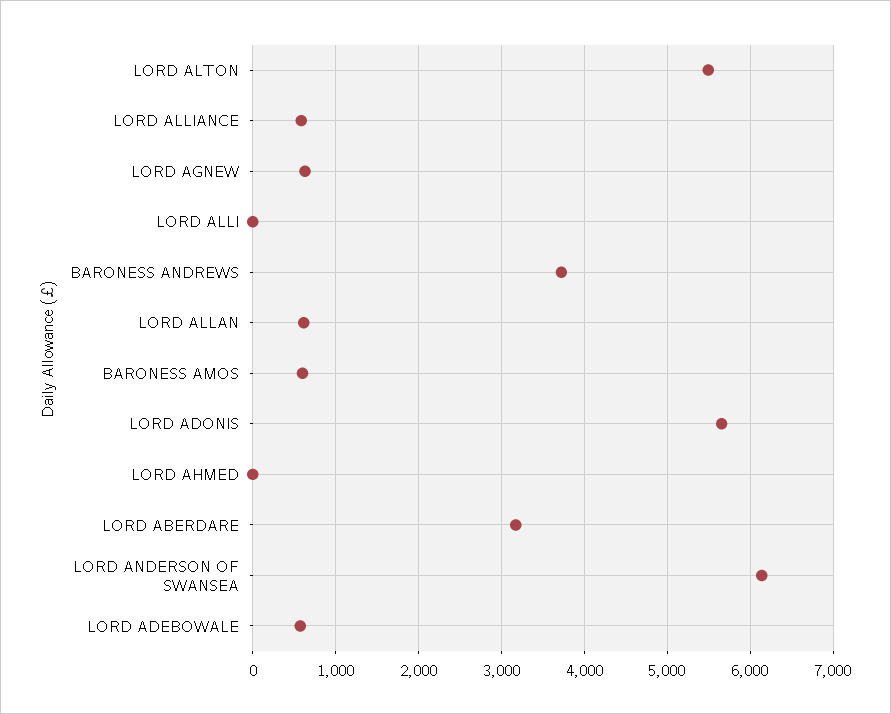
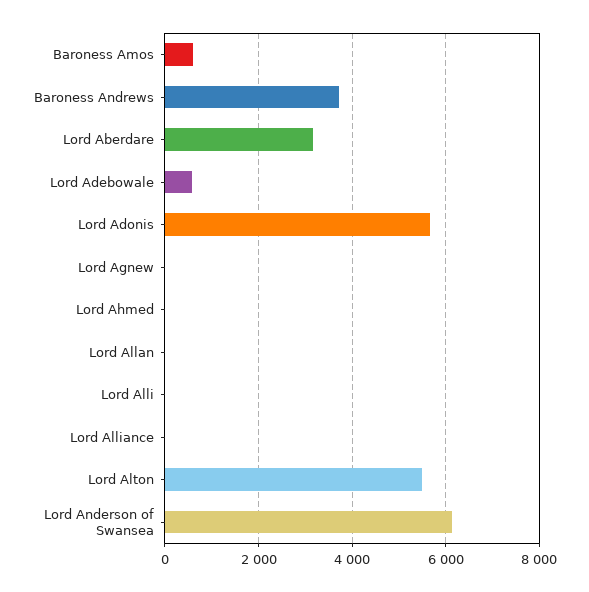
LORD ALLIANCE: 600 -> 0
LORD AGNEW: 600 -> 0
LORD ALLAN: 600 -> 0

